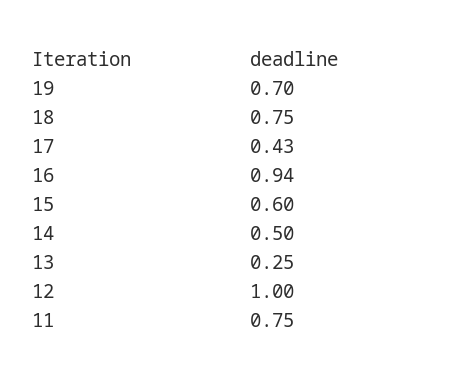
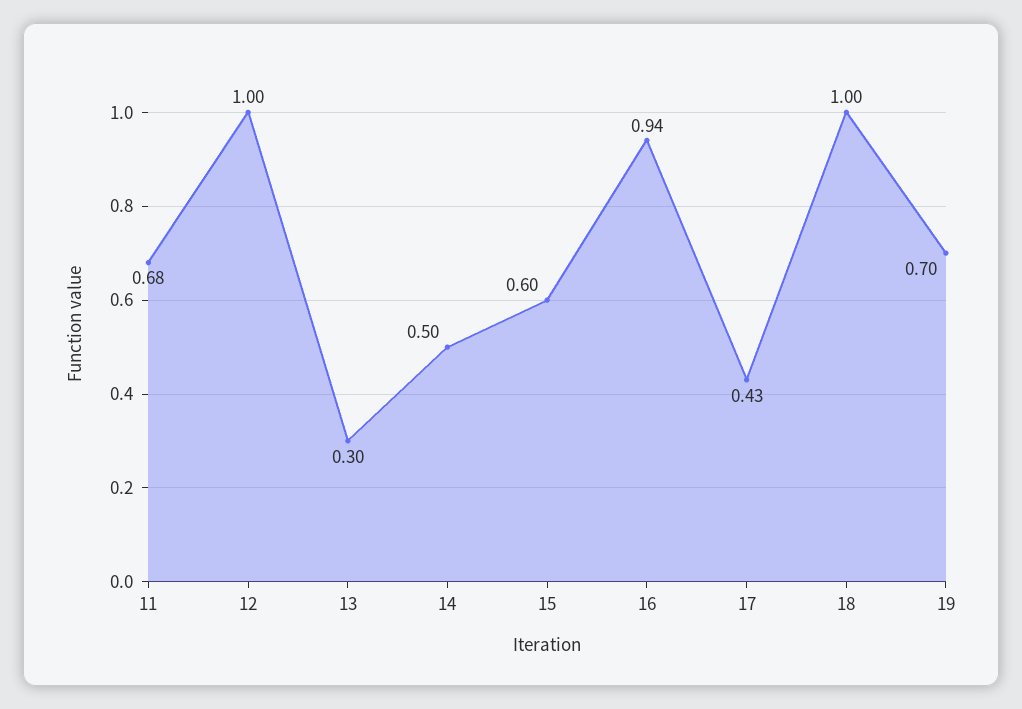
18: 0.75 -> 1
13: 0.25 -> 0.3
11: 0.75 -> 0.68

